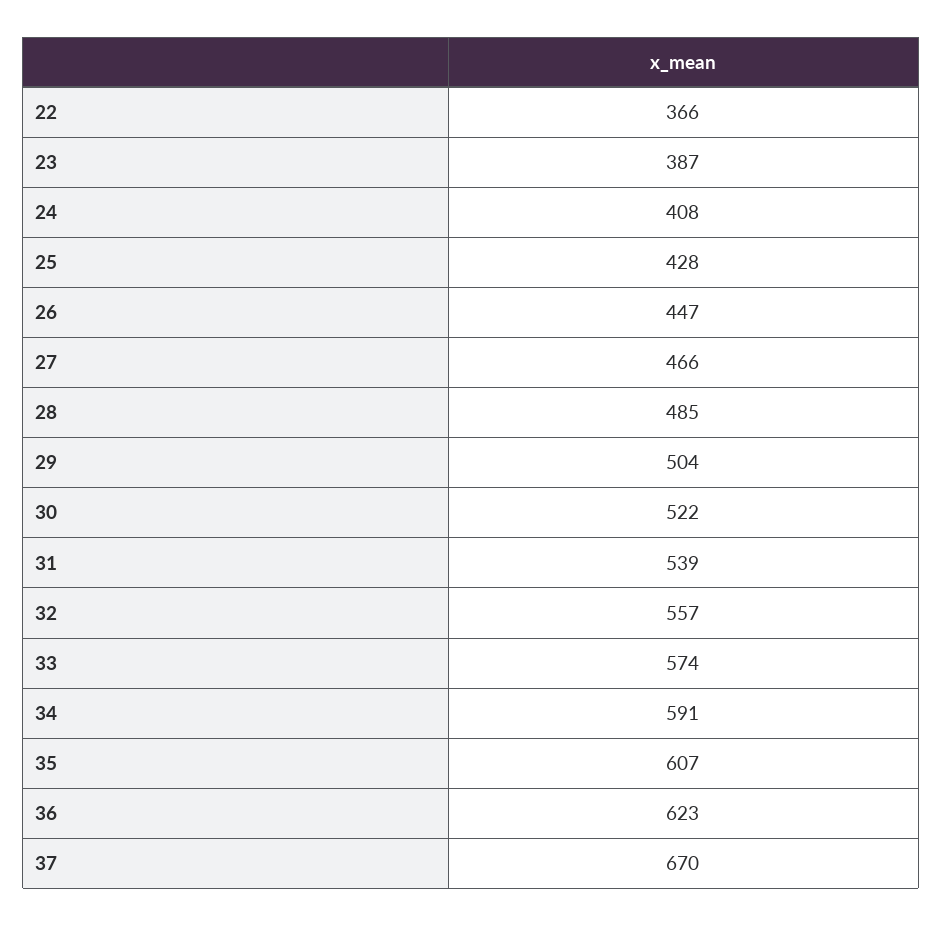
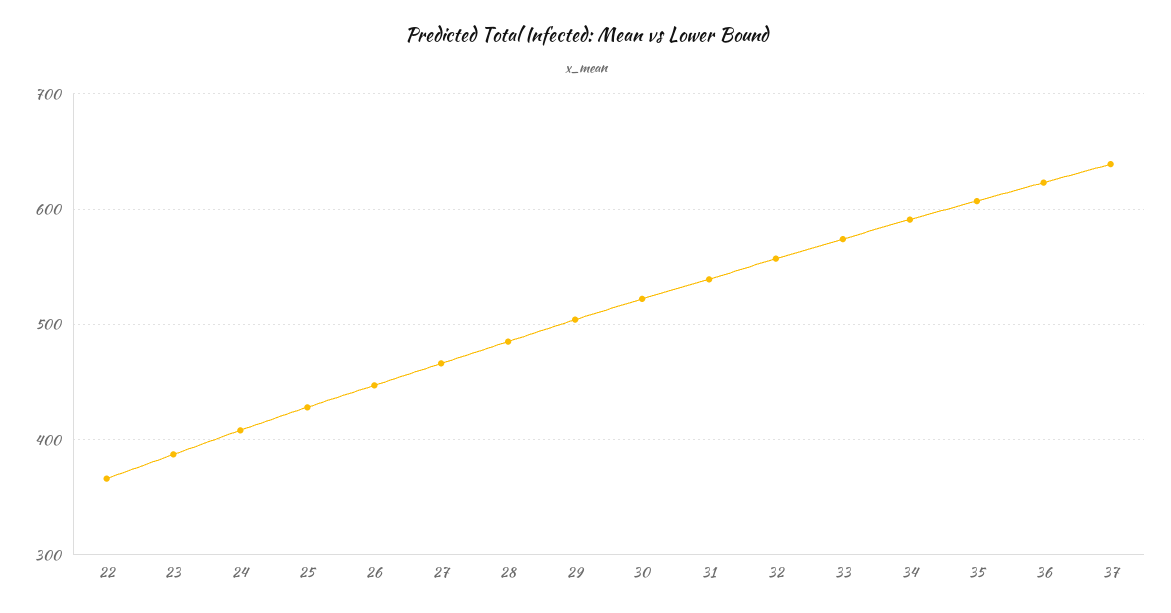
37: 670 -> 640

